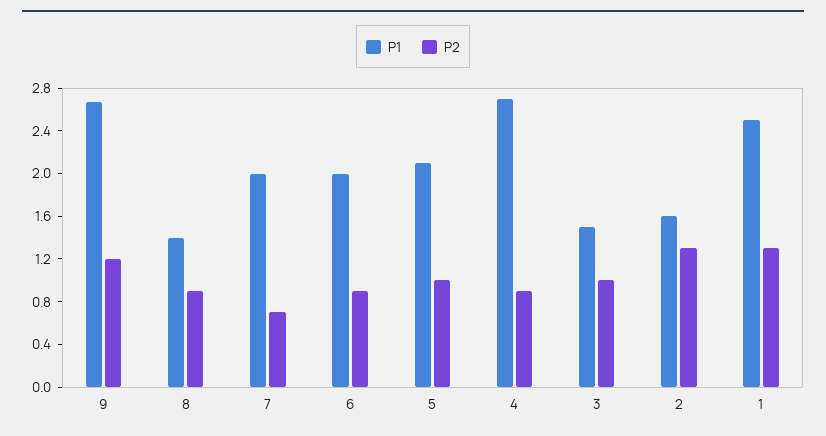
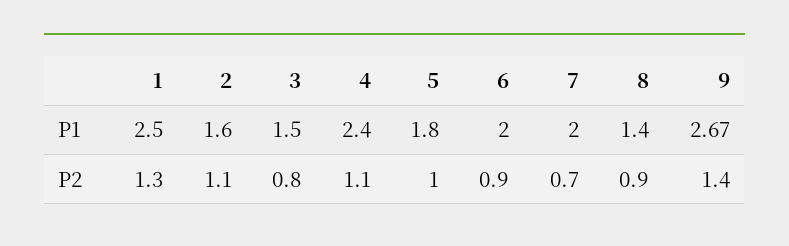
P2, 9: 1.2 -> 1.4
P1, 5: 2.1 -> 1.8
P1, 4: 2.7 -> 2.4
P2, 4: 0.9 -> 1.1
P2, 3: 1 -> 0.8
P2, 2: 1.3 -> 1.1

